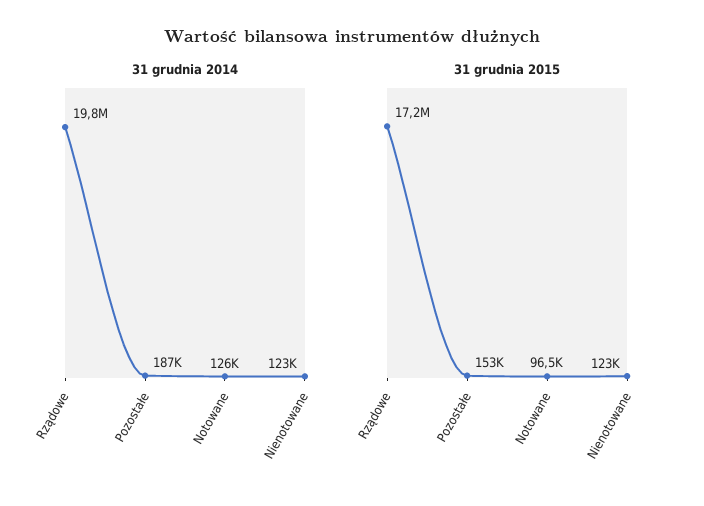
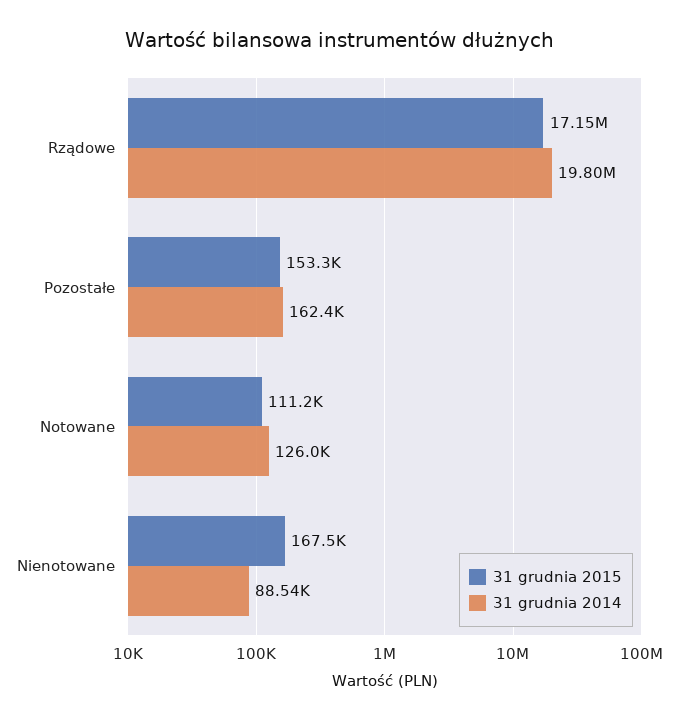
31 grudnia 2014, Pozostałe: 187000 -> 162400
31 grudnia 2014, Nienotowane: 123000 -> 88540
31 grudnia 2015, Notowane: 96500 -> 111200
31 grudnia 2015, Nienotowane: 123000 -> 167500

